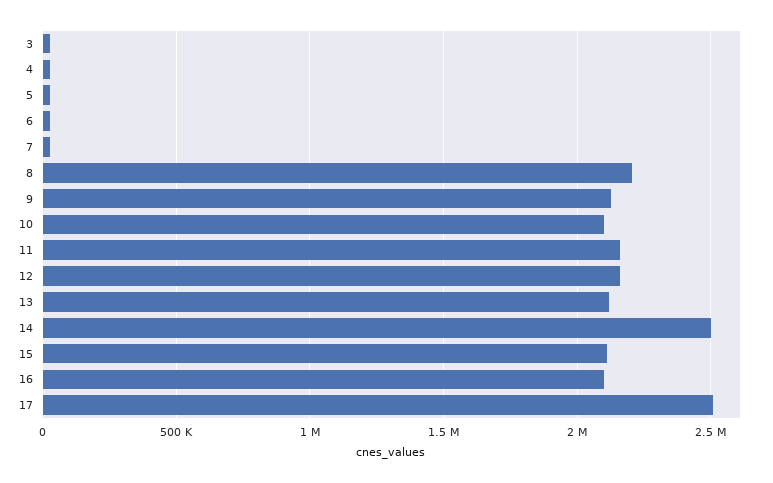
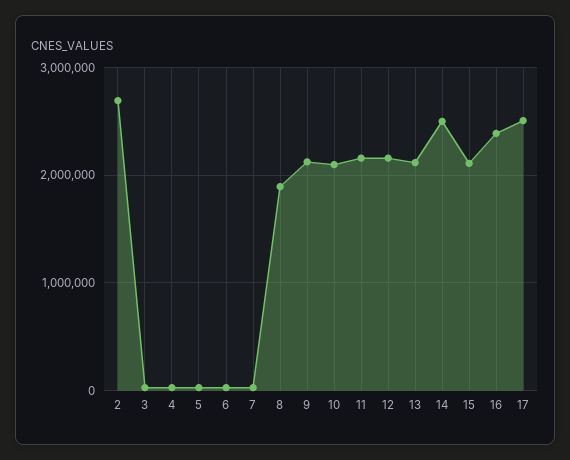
8: 2200000 -> 1900000
16: 2100000 -> 2400000
2: none -> 2700000

